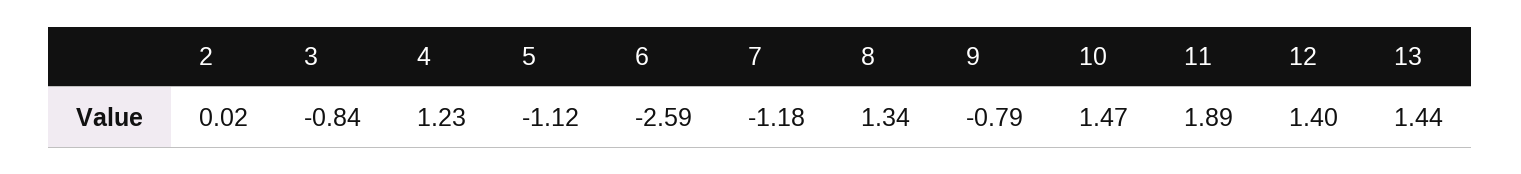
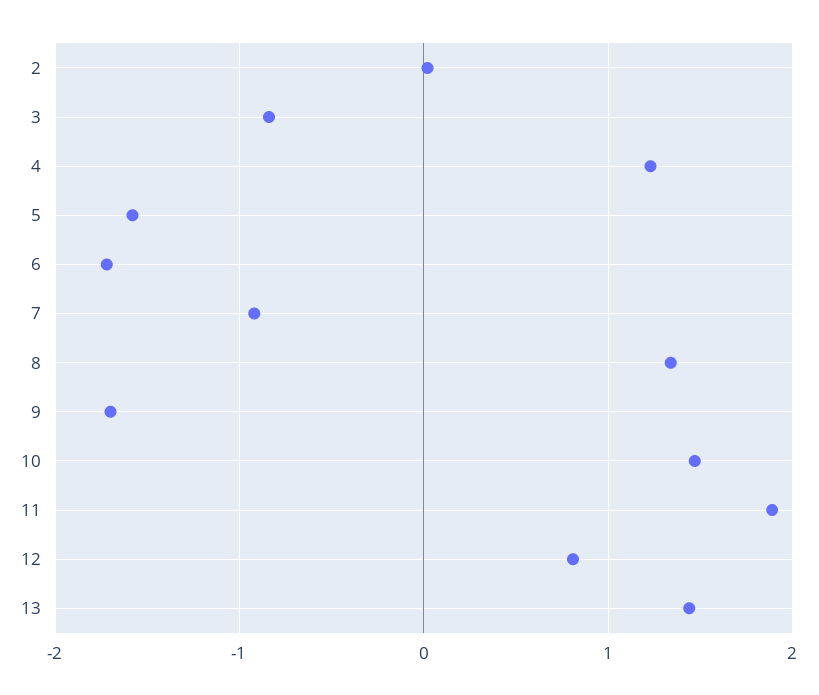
5: -1.12 -> -1.6
6: -2.59 -> -1.7
7: -1.18 -> -0.9
9: -0.79 -> -1.7
12: 1.4 -> 0.8

